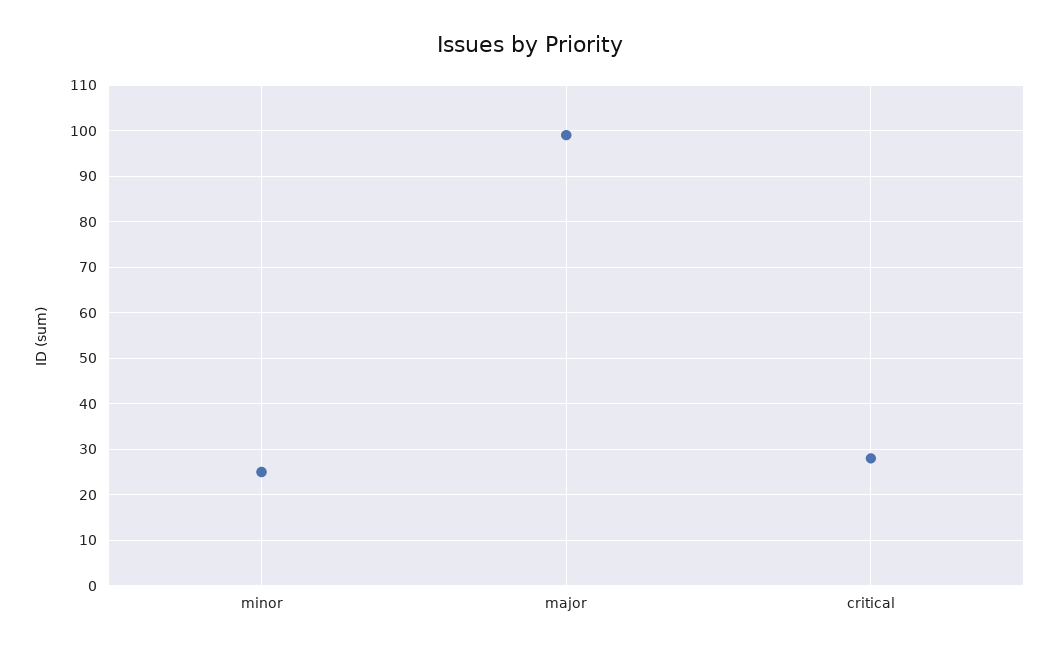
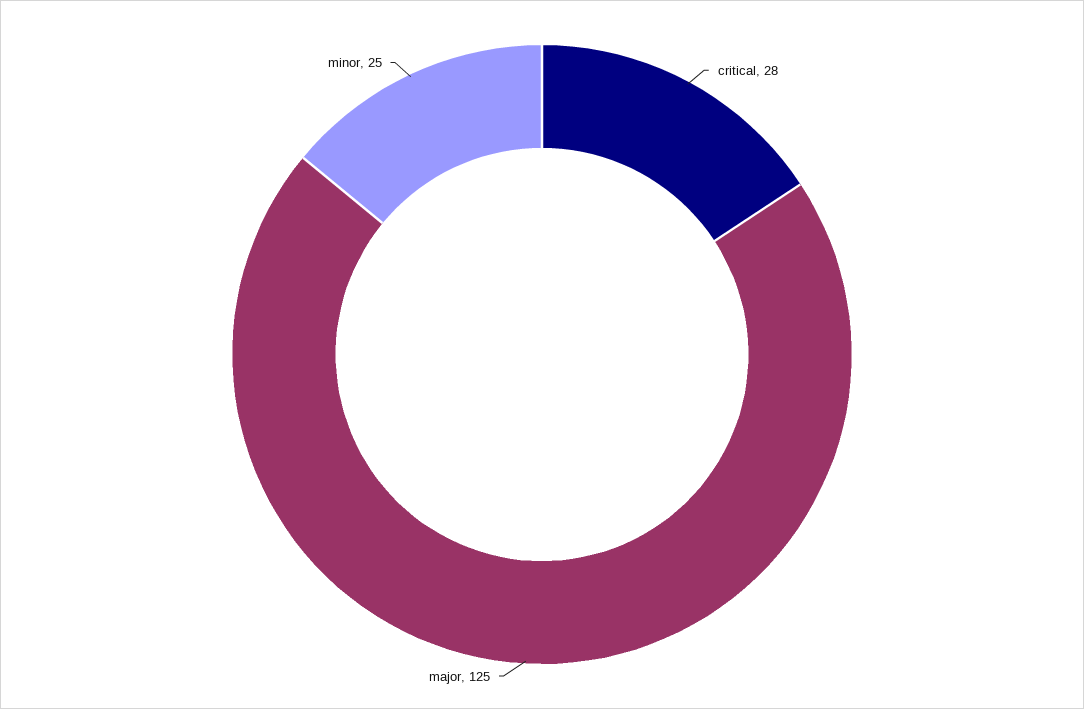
major: 100 -> 125

